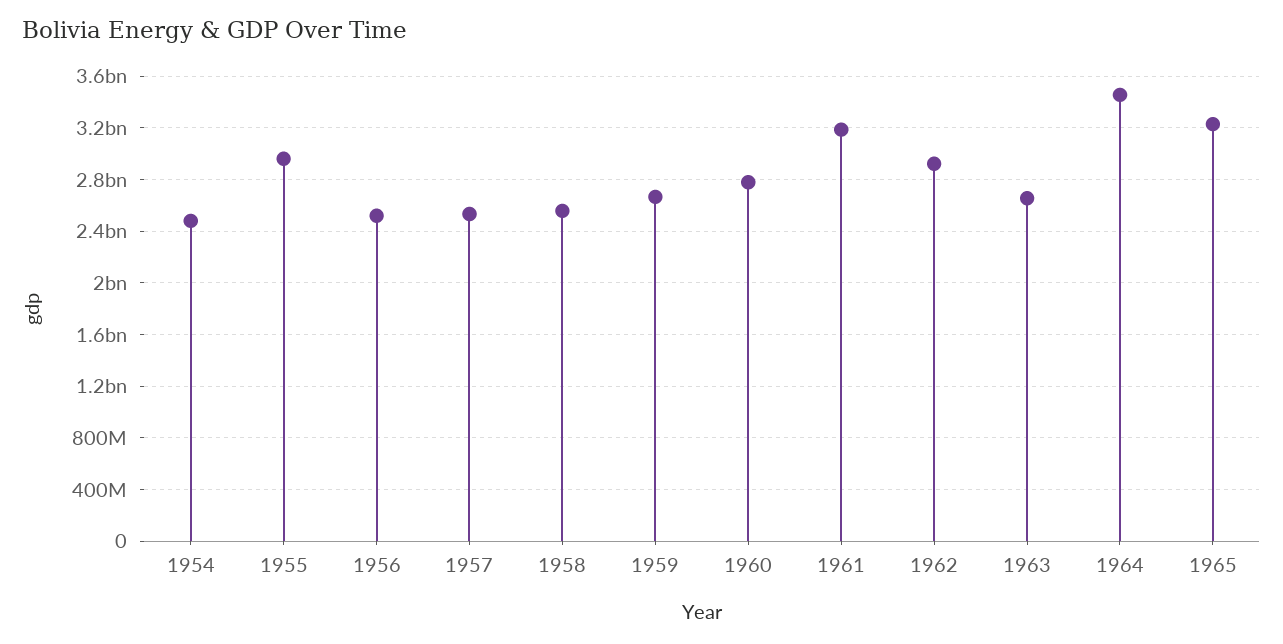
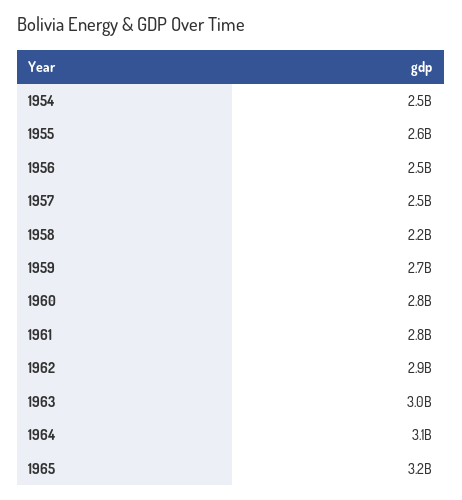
1955: 2950000000 -> 2600000000
1958: 2550000000 -> 2200000000
1961: 3200000000 -> 2800000000
1963: 2650000000 -> 3000000000
1964: 3450000000 -> 3100000000

